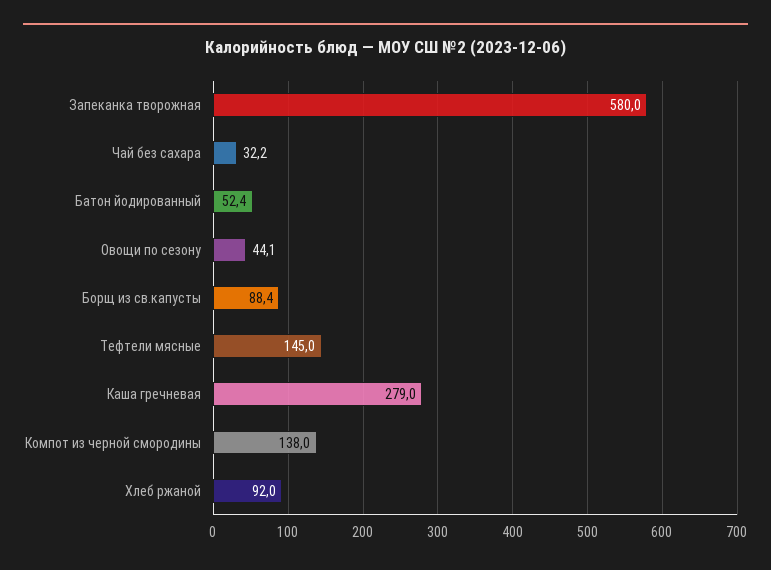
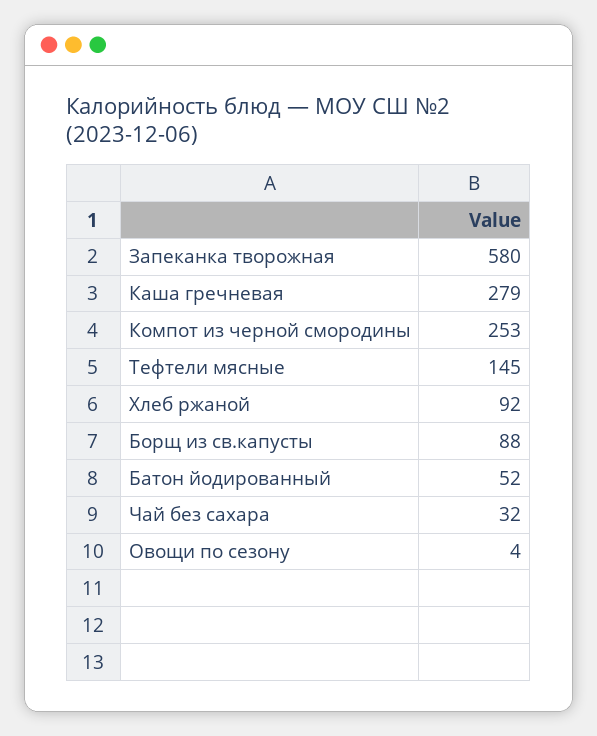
Овощи по сезону: 44.1 -> 4
Компот из черной смородины: 138 -> 253

